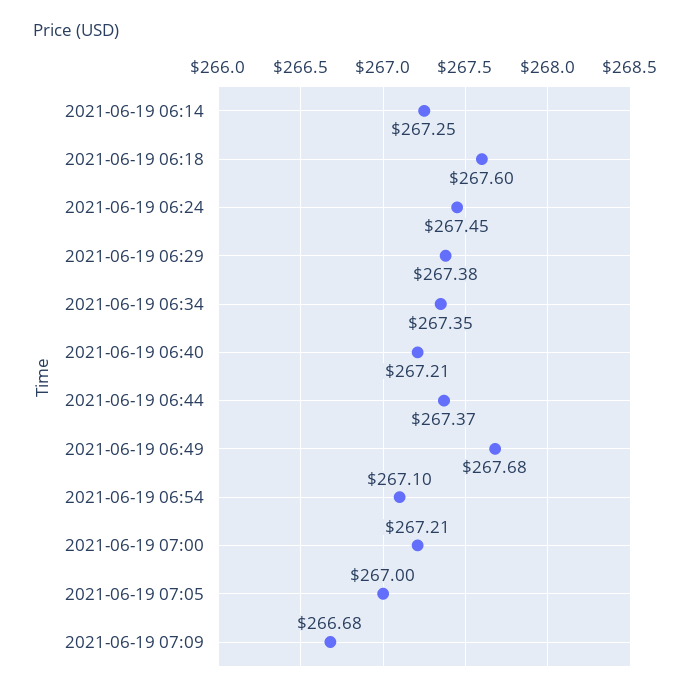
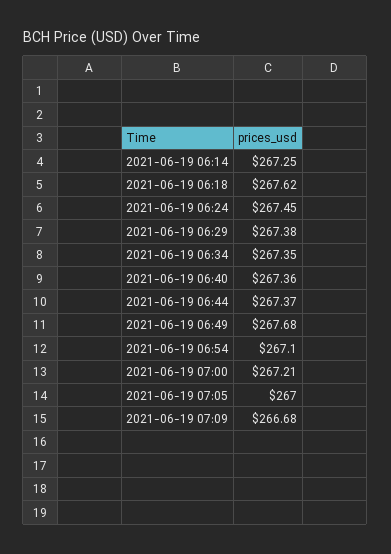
2021-06-19 06:18: 267.6 -> 267.62
2021-06-19 06:40: 267.21 -> 267.36

